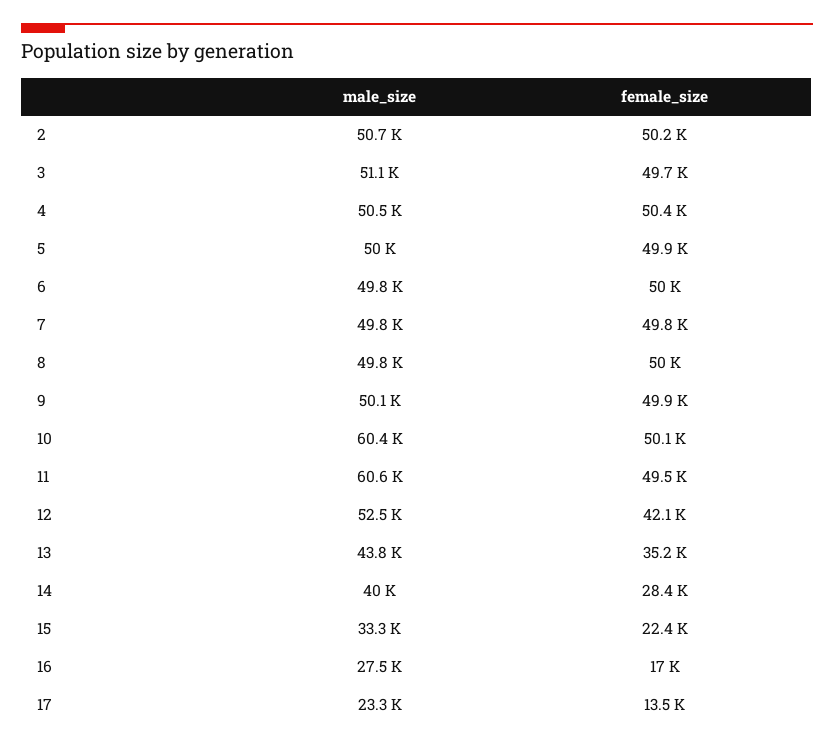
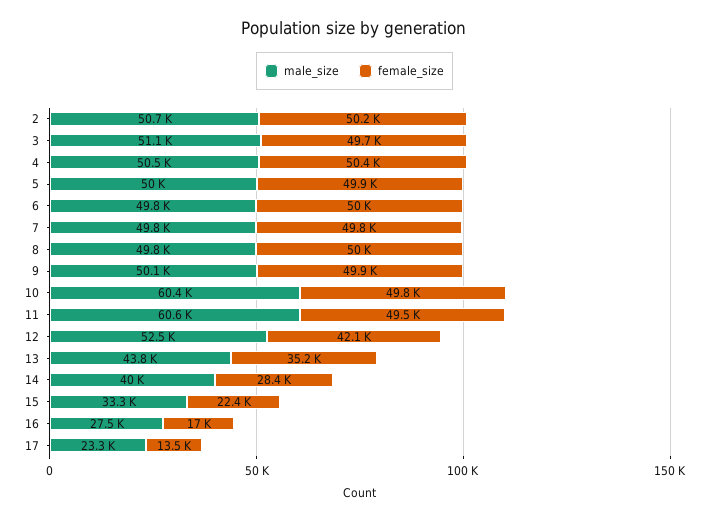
female_size, 10: 50100 -> 49800

